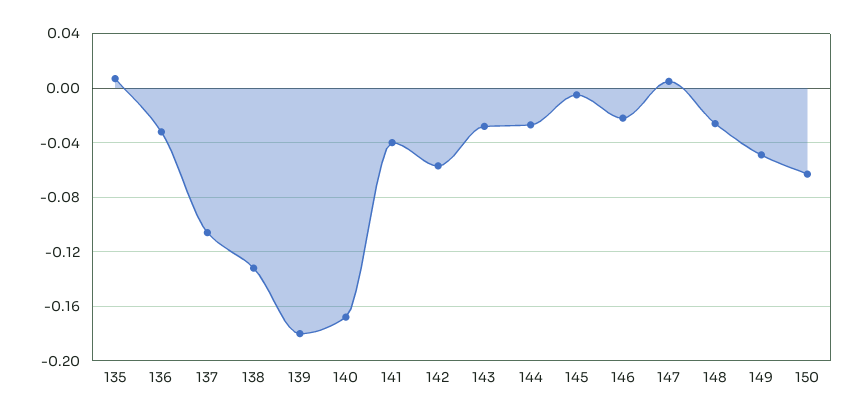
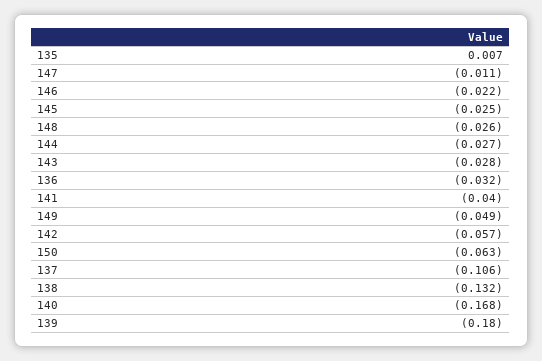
145: -0.005 -> -0.025
147: 0.005 -> -0.011

